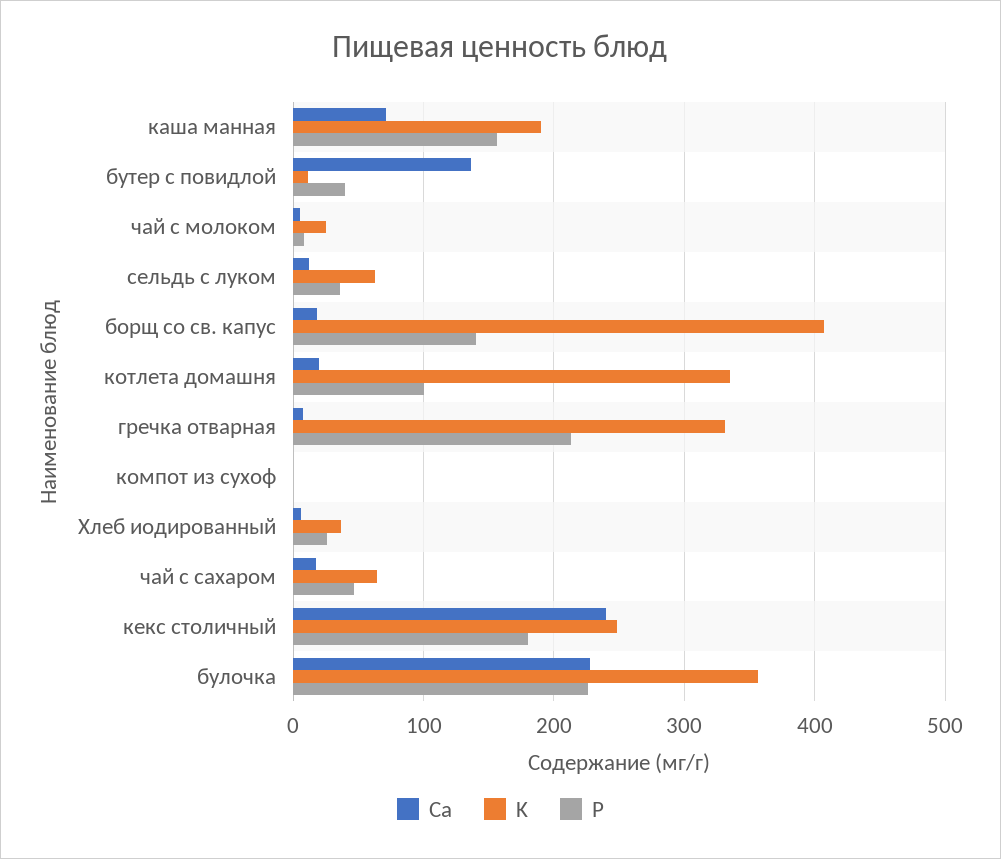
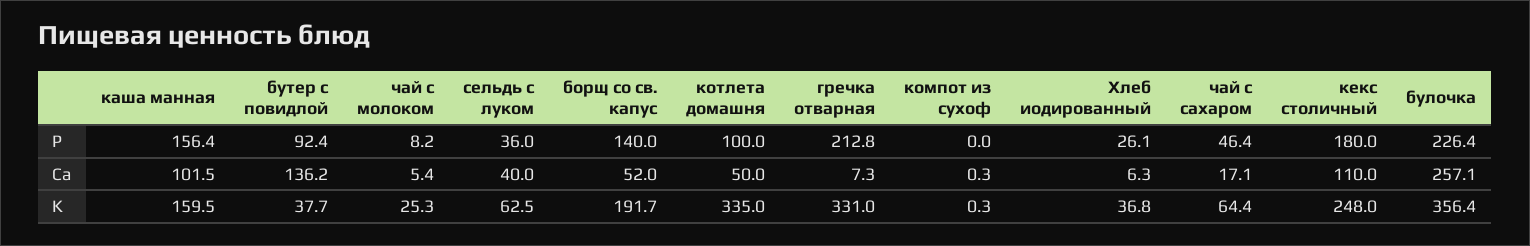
Ca, каша манная: 70 -> 101.5
K, каша манная: 190 -> 159.5
K, бутер с повидлой: 10 -> 37.7
P, бутер с повидлой: 40 -> 92.4
Ca, сельдь с луком: 10 -> 40
Ca, борщ со св. капус: 20 -> 52
K, борщ со св. капус: 410 -> 191.7
Ca, котлета домашня: 20 -> 50
Ca, кекс столичный: 240 -> 110
Ca, булочка: 230 -> 257.1

